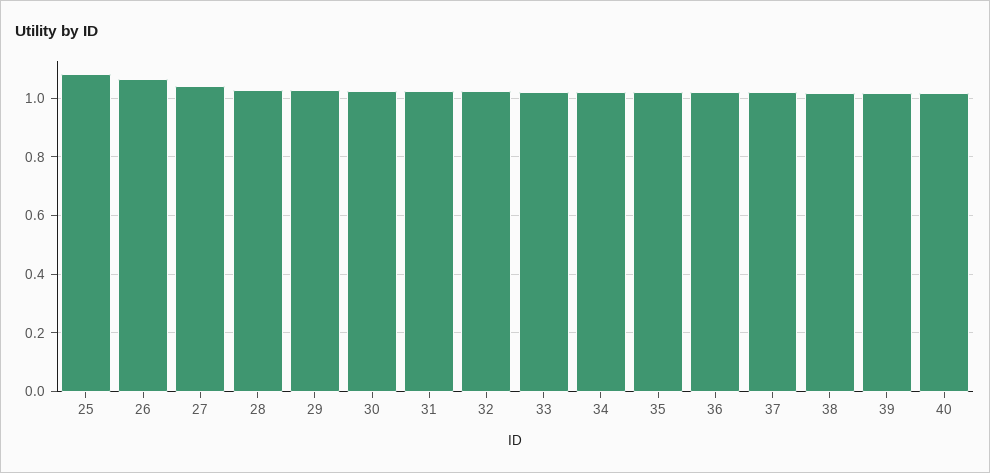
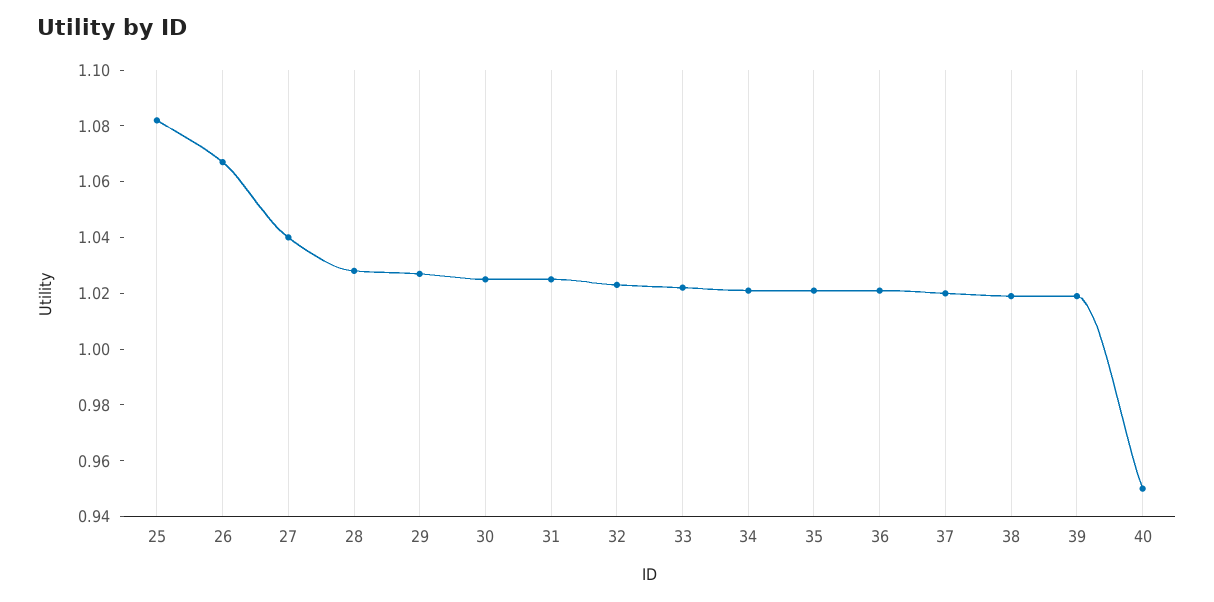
40: 1.025 -> 0.95

